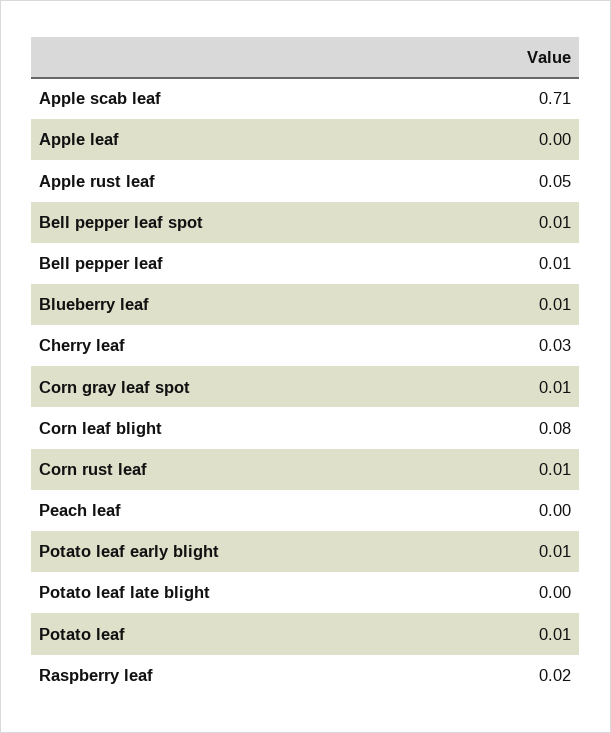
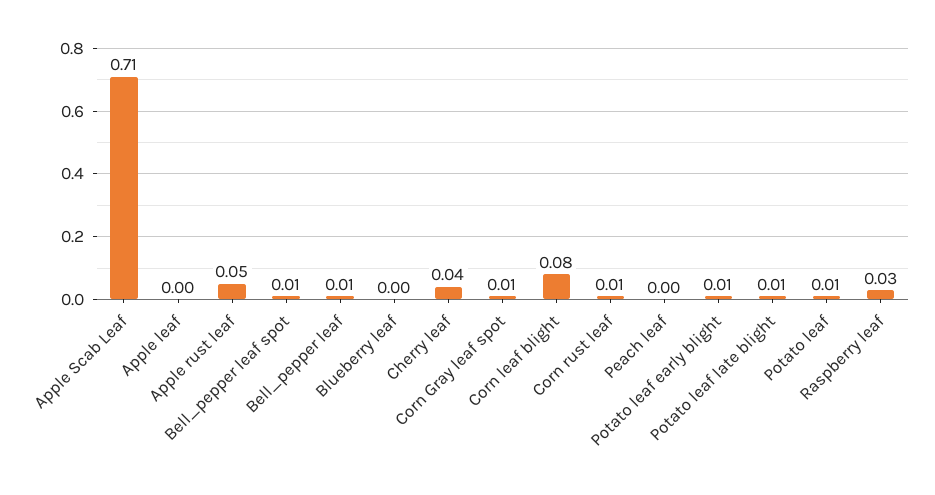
Blueberry leaf: 0.01 -> 0
Cherry leaf: 0.03 -> 0.04
Potato leaf late blight: 0 -> 0.01
Raspberry leaf: 0.02 -> 0.03

